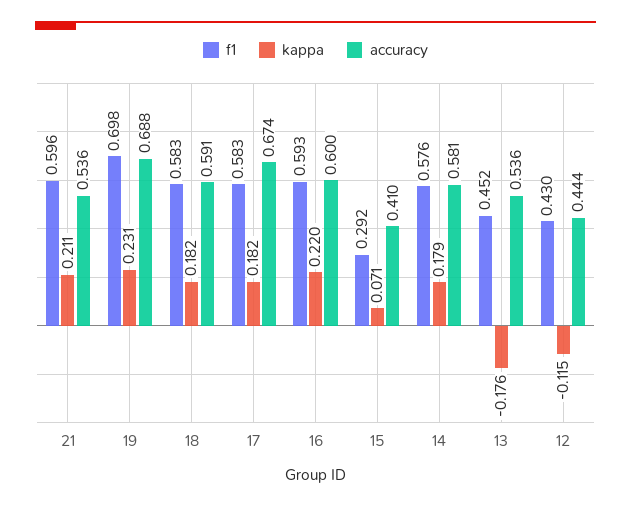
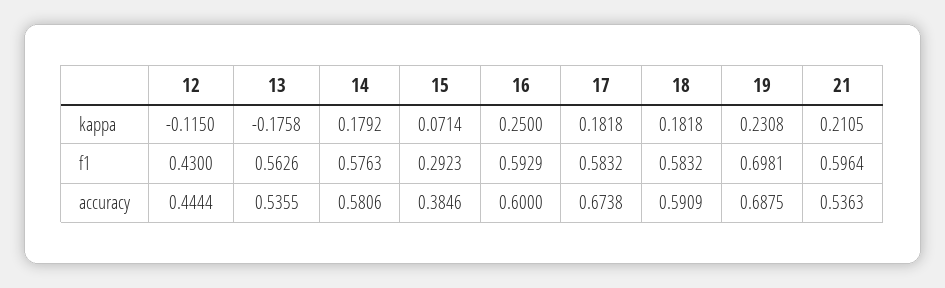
kappa, 16: 0.22 -> 0.25
accuracy, 15: 0.41 -> 0.3846
f1, 13: 0.452 -> 0.5626

